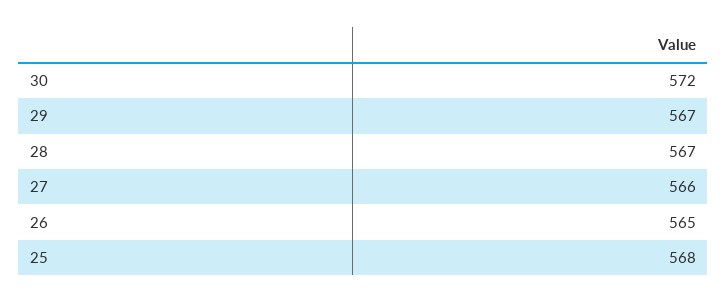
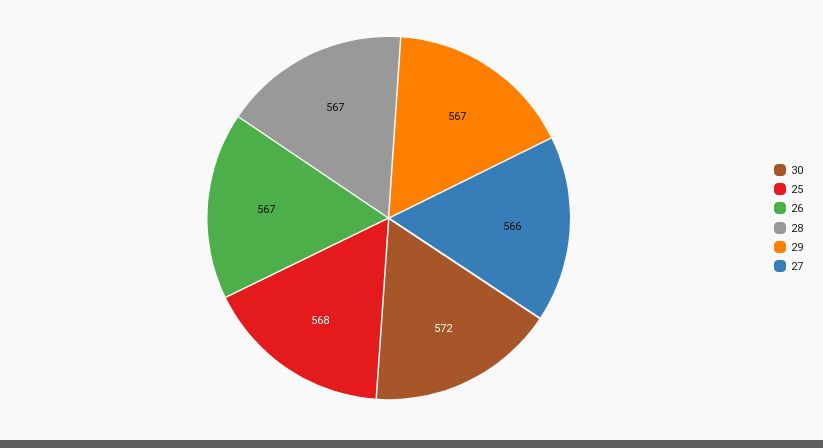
26: 565 -> 567

